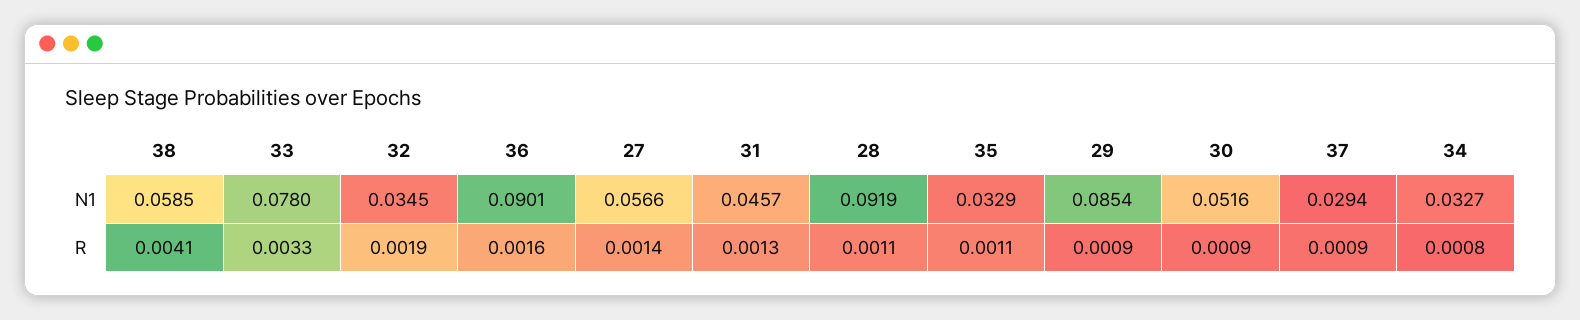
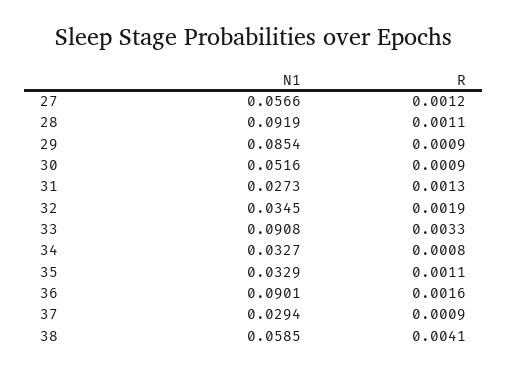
33, N1: 0.078 -> 0.0908
31, N1: 0.0457 -> 0.0273
27, R: 0.0014 -> 0.0012

